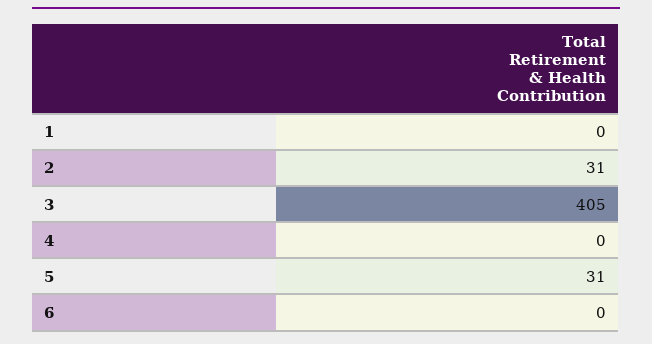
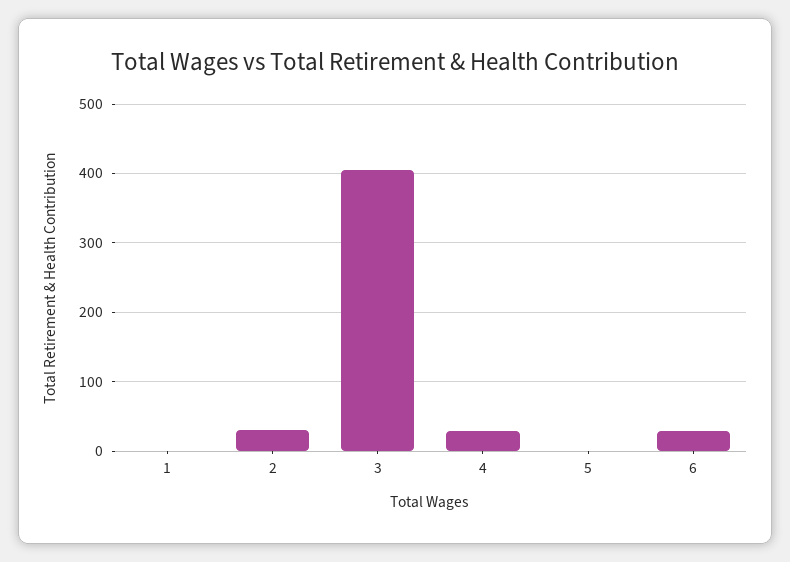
4: 0 -> 30
5: 31 -> 0
6: 0 -> 30

